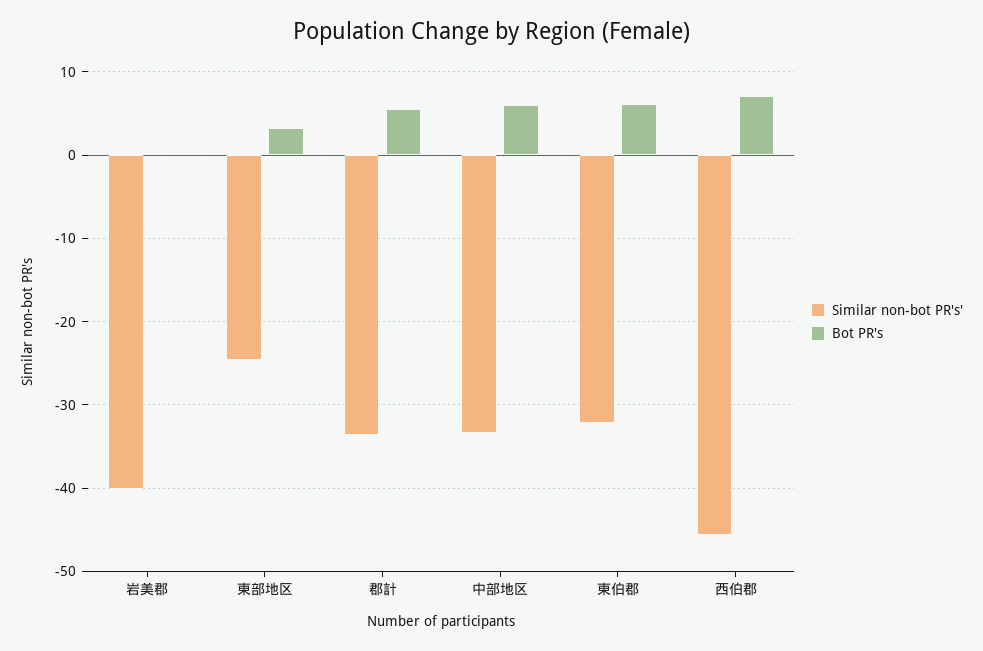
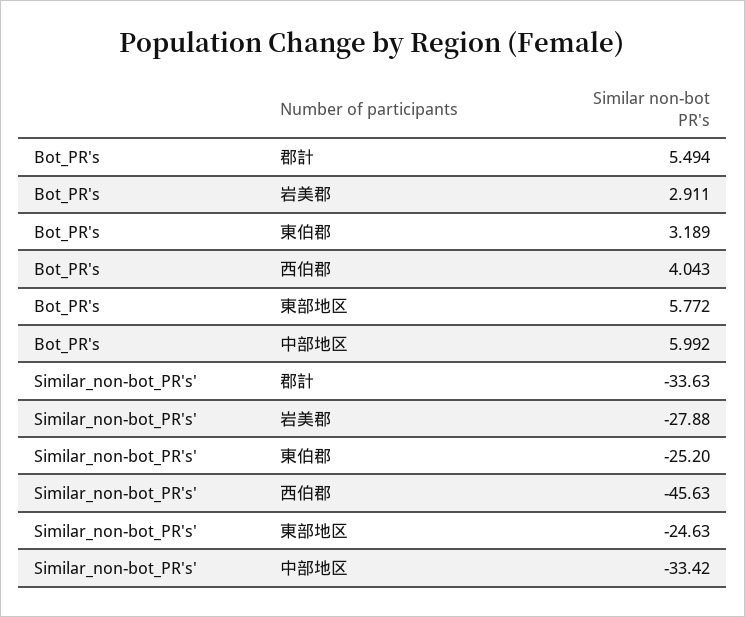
Similar non-bot PR's', 岩美郡: -40 -> -27.88
Bot PR's, 岩美郡: 0 -> 2.911
Bot PR's, 東部地区: 3 -> 5.772
Similar non-bot PR's', 東伯郡: -32 -> -25.2
Bot PR's, 東伯郡: 6 -> 3.189
Bot PR's, 西伯郡: 7 -> 4.043

